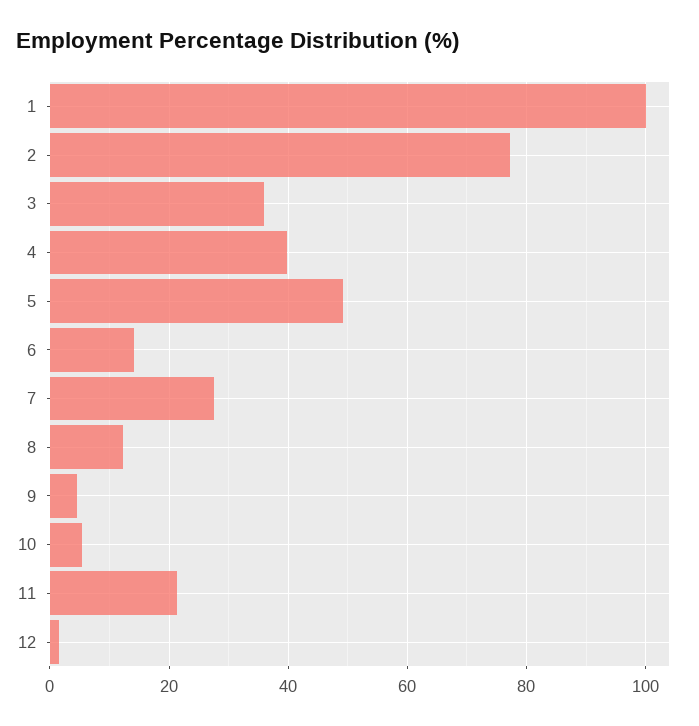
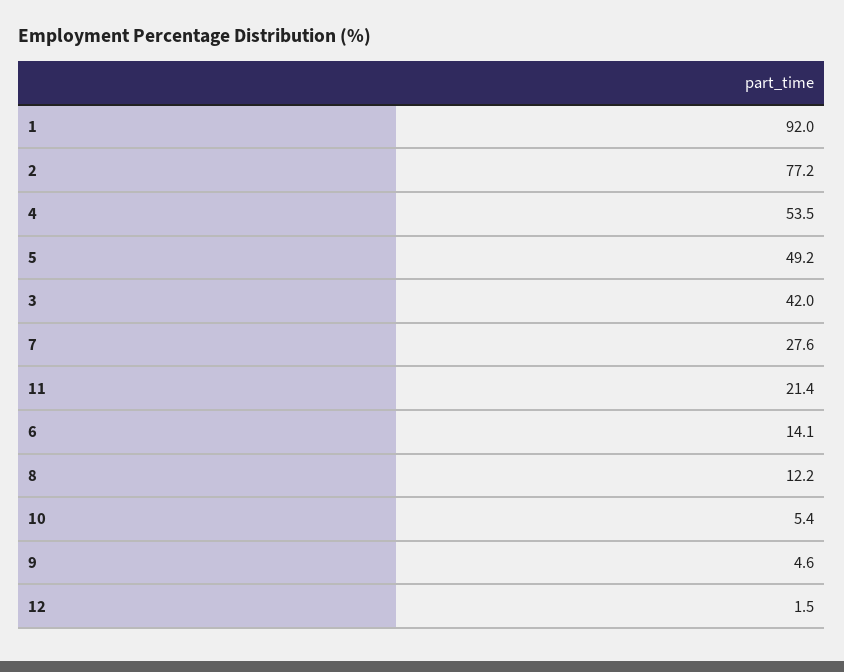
1: 100 -> 92
3: 36 -> 42
4: 40 -> 53.5

